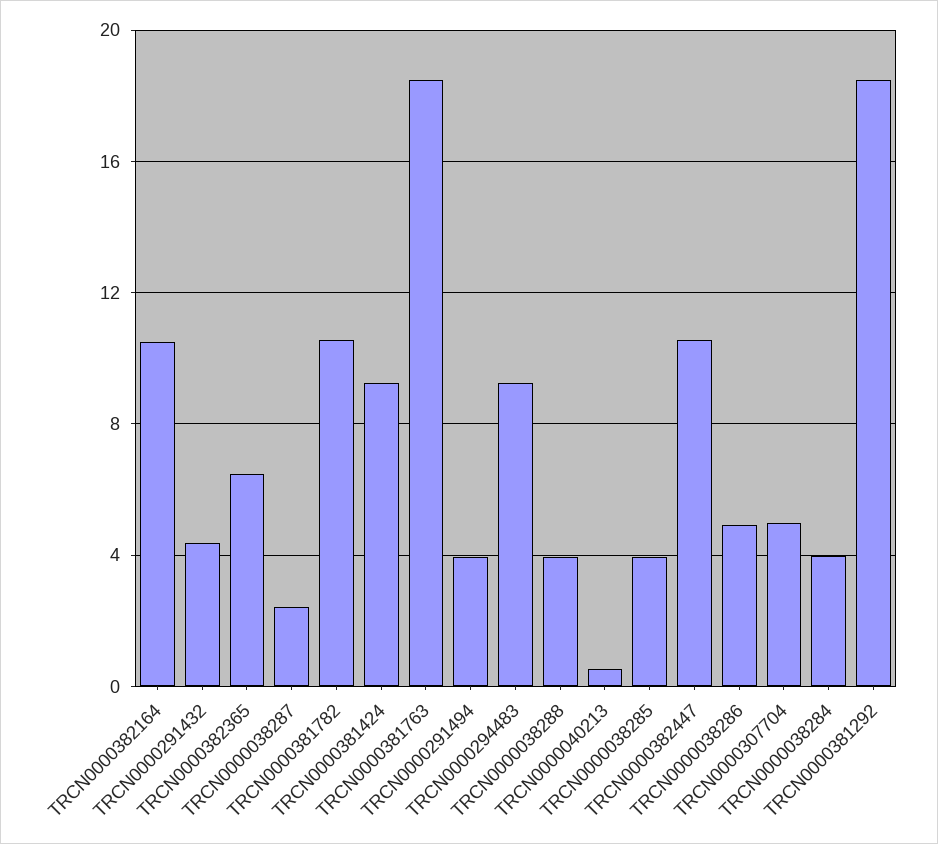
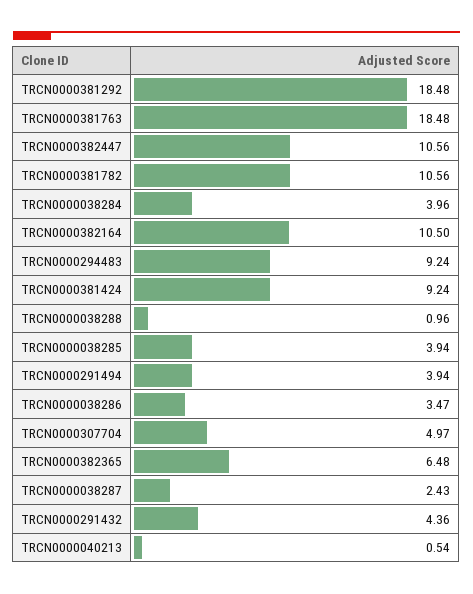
TRCN0000038288: 4 -> 0.96
TRCN0000038286: 5 -> 3.47

